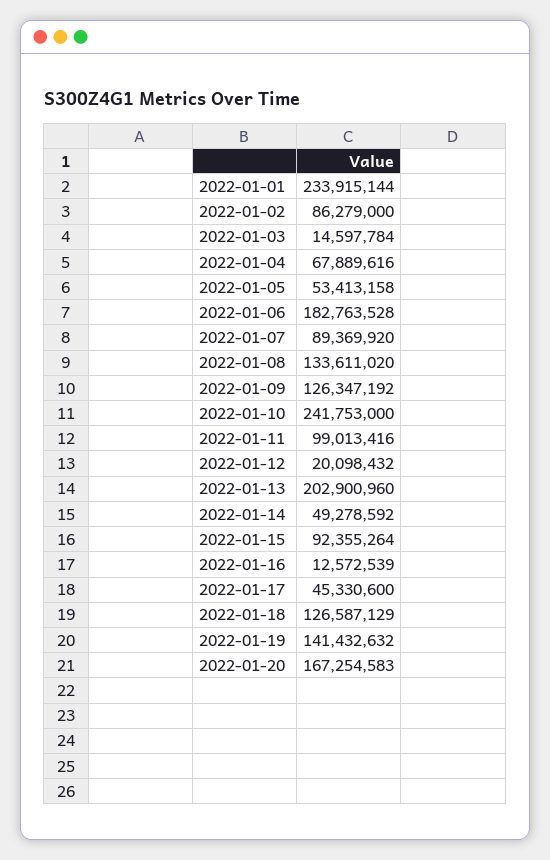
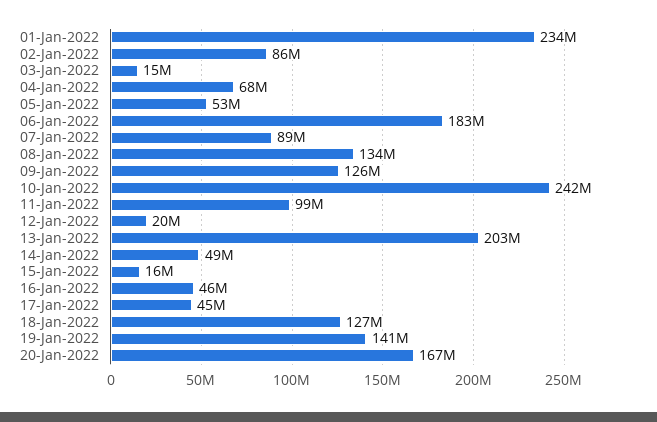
2022-01-15: 92355264 -> 16000000
2022-01-16: 12572539 -> 46000000

